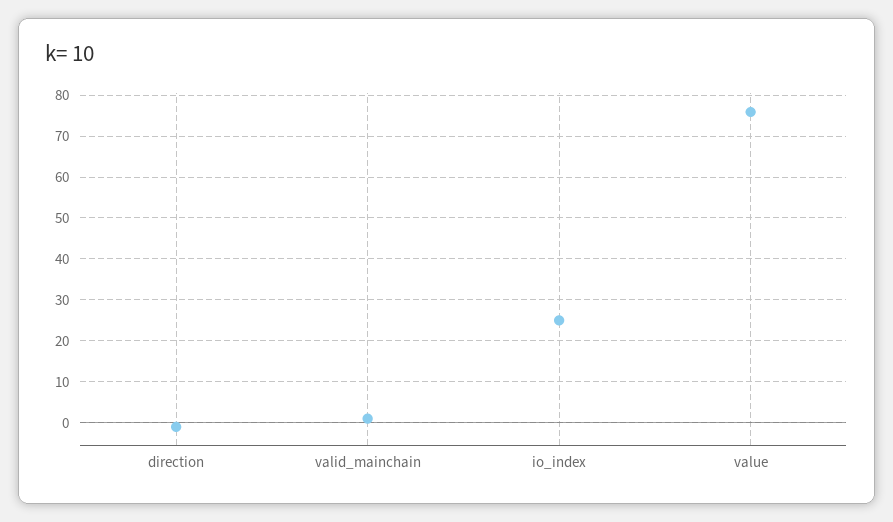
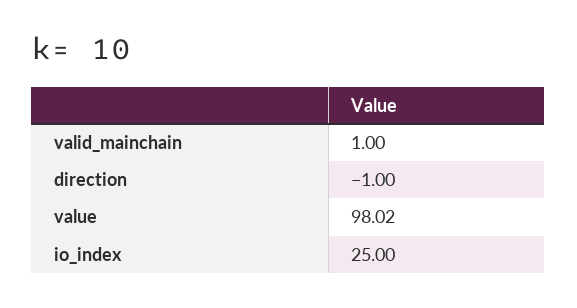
value: 76 -> 98.02

